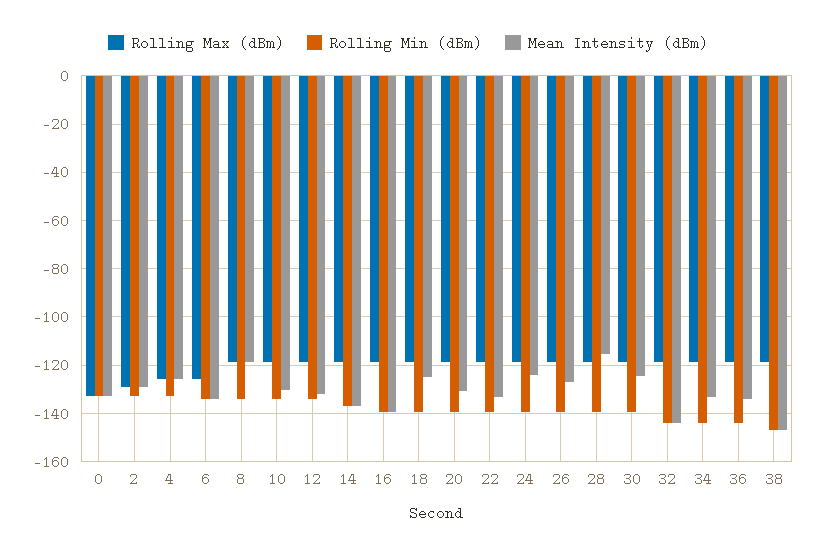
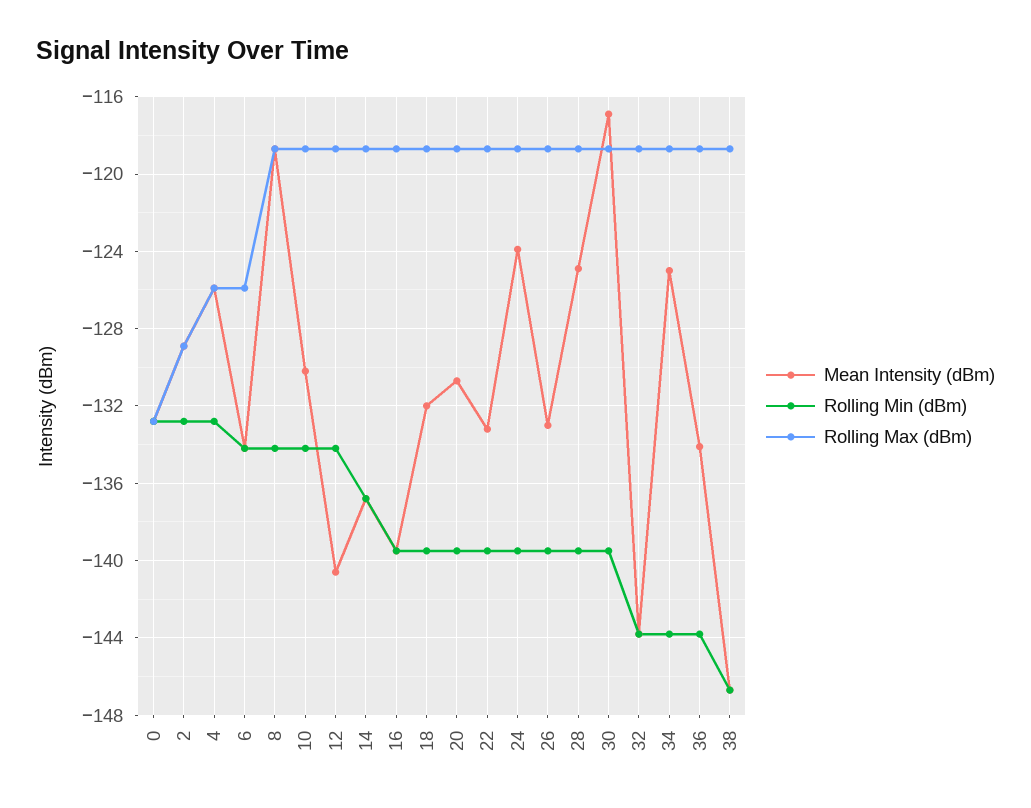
Mean Intensity (dBm), 12: -132.5 -> -140.5
Mean Intensity (dBm), 18: -125 -> -132
Mean Intensity (dBm), 26: -127.5 -> -133
Mean Intensity (dBm), 28: -115 -> -125
Mean Intensity (dBm), 30: -125 -> -117
Mean Intensity (dBm), 34: -132.5 -> -125

